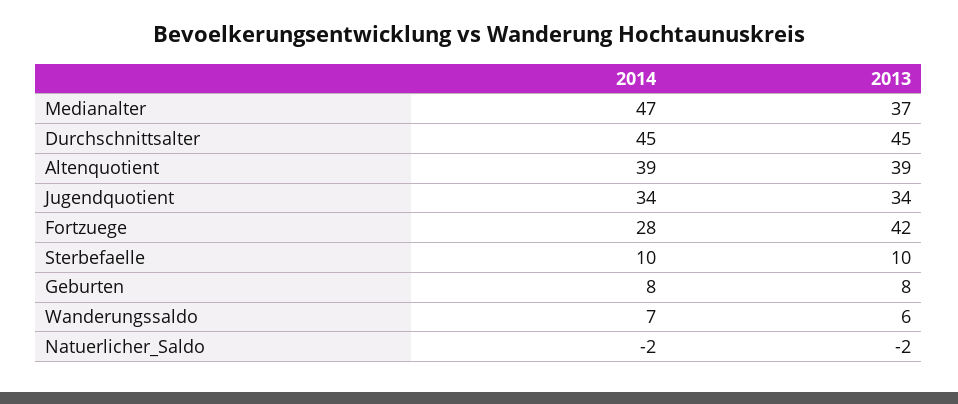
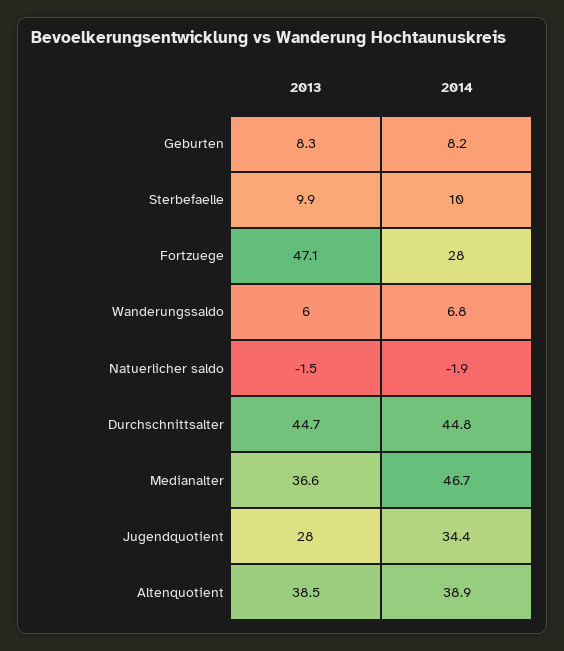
2013, Jugendquotient: 34 -> 28
2013, Fortzuege: 42 -> 47.1

